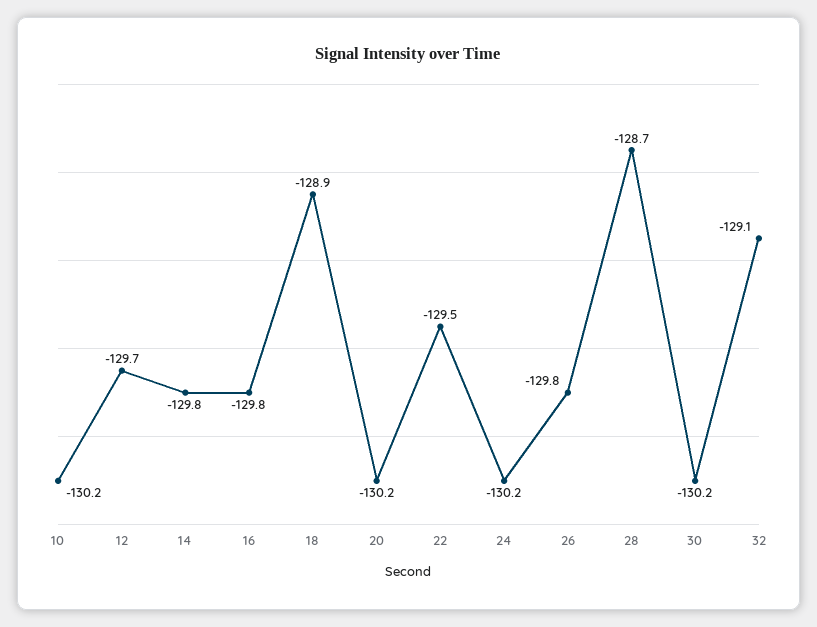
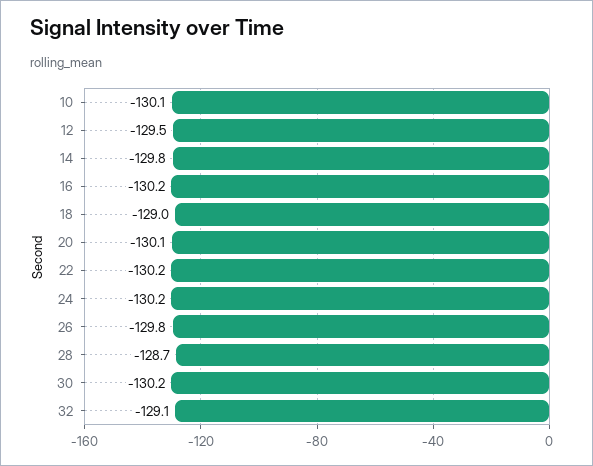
10: -130.2 -> -130.1
12: -129.7 -> -129.5
16: -129.8 -> -130.2
18: -128.9 -> -129
20: -130.2 -> -130.1
22: -129.5 -> -130.2

